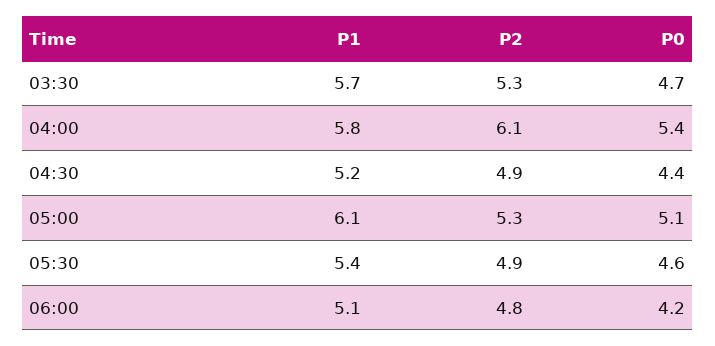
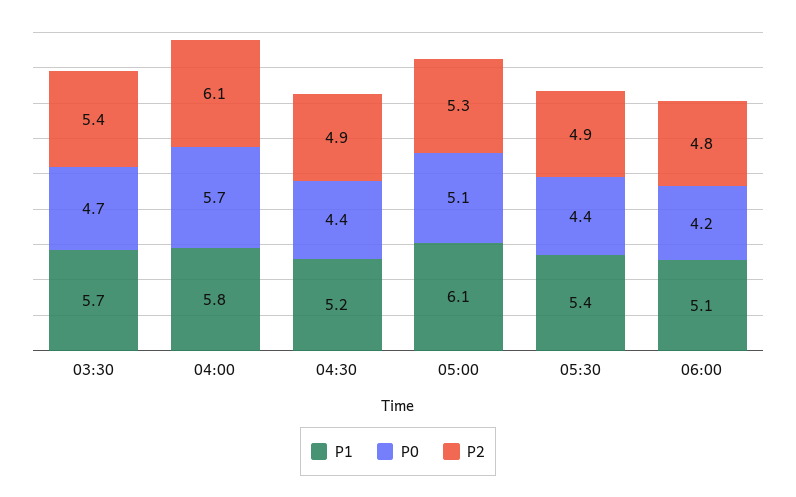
P2, 03:30: 5.3 -> 5.4
P0, 04:00: 5.4 -> 5.7
P0, 05:30: 4.6 -> 4.4

